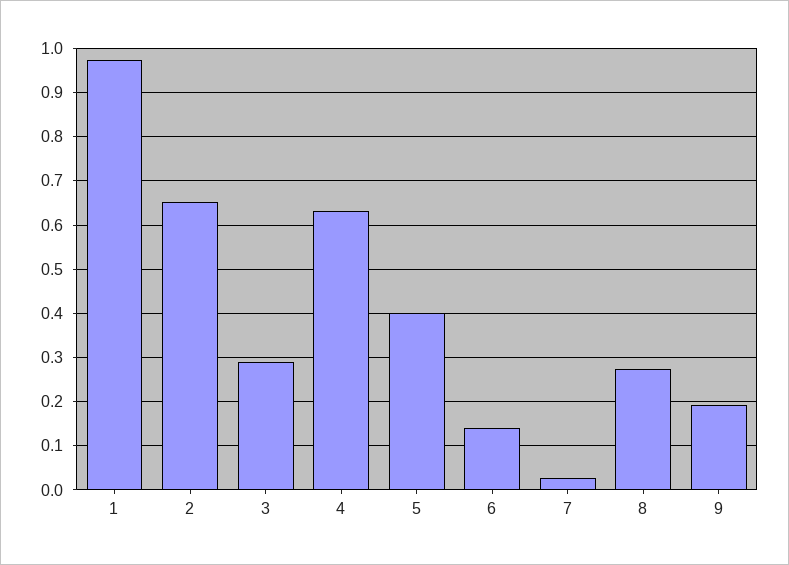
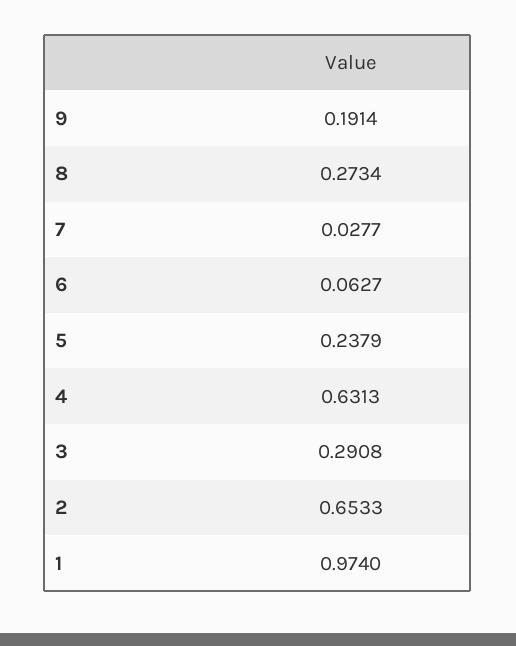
5: 0.4 -> 0.2379
6: 0.14 -> 0.0627

